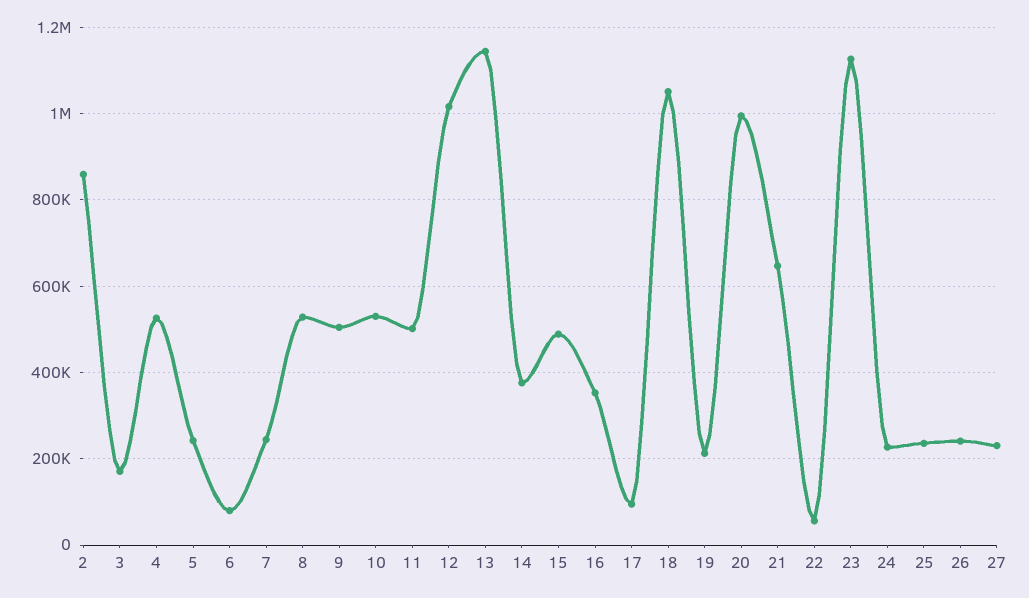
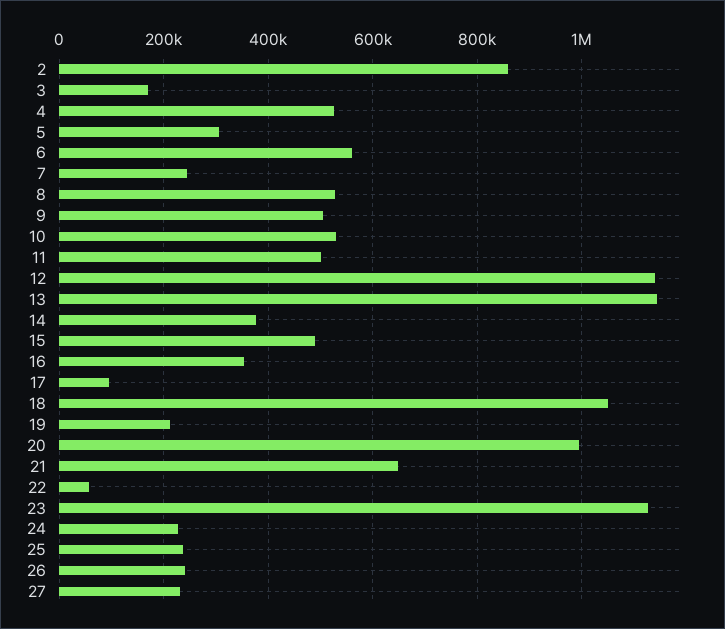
5: 240000 -> 300000
6: 80000 -> 560000
12: 1020000 -> 1140000

